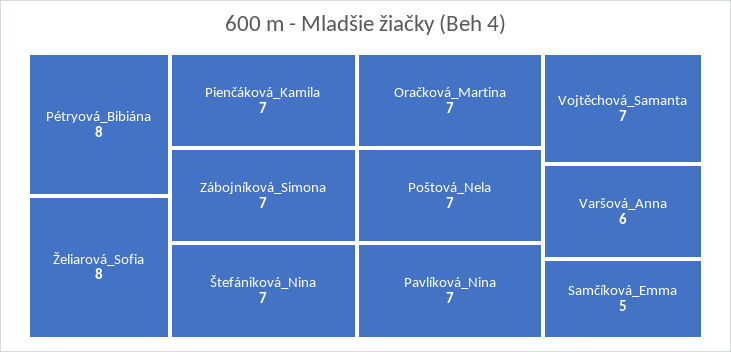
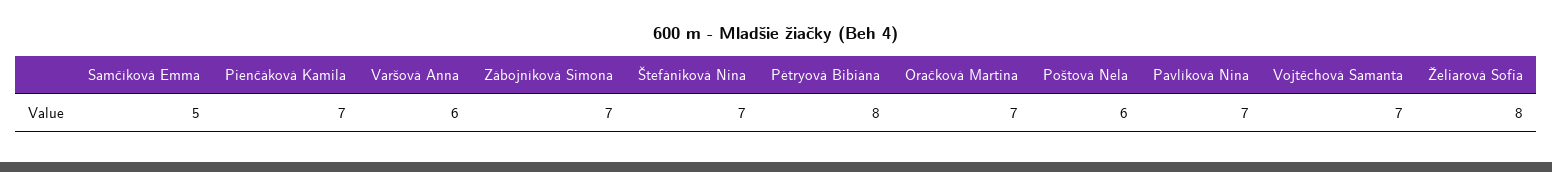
Poštová_Nela: 7 -> 6

